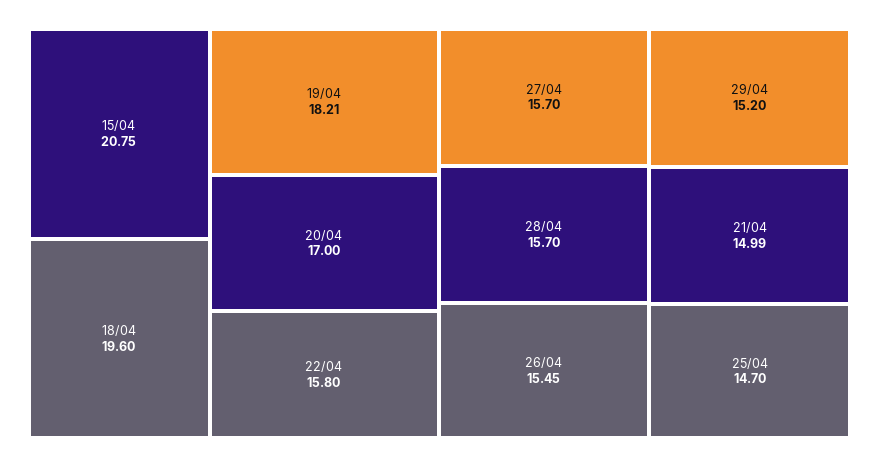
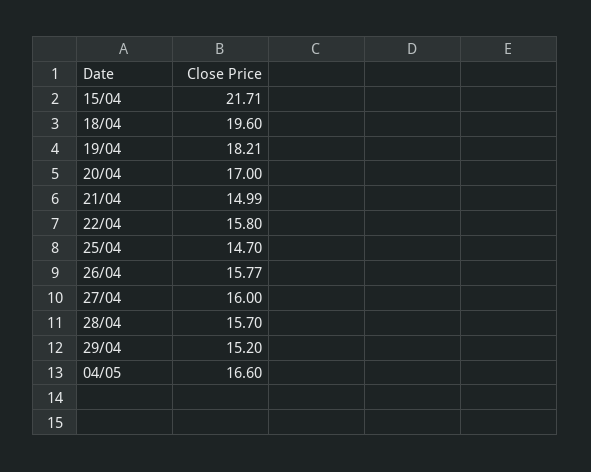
15/04: 20.75 -> 21.71
27/04: 15.7 -> 16
26/04: 15.45 -> 15.77
04/05: none -> 16.6

